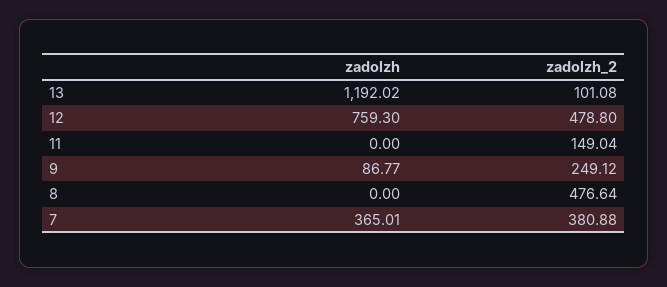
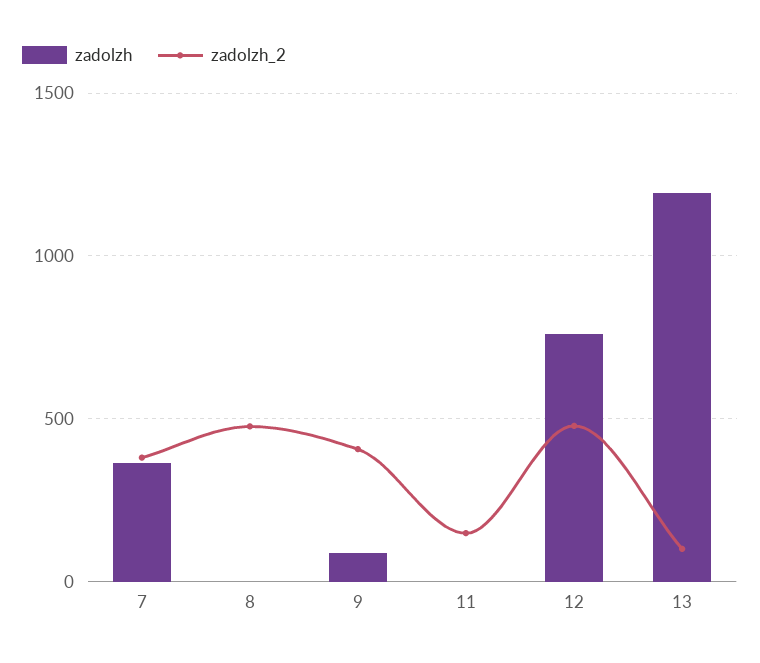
zadolzh_2, 9: 249.12 -> 400

